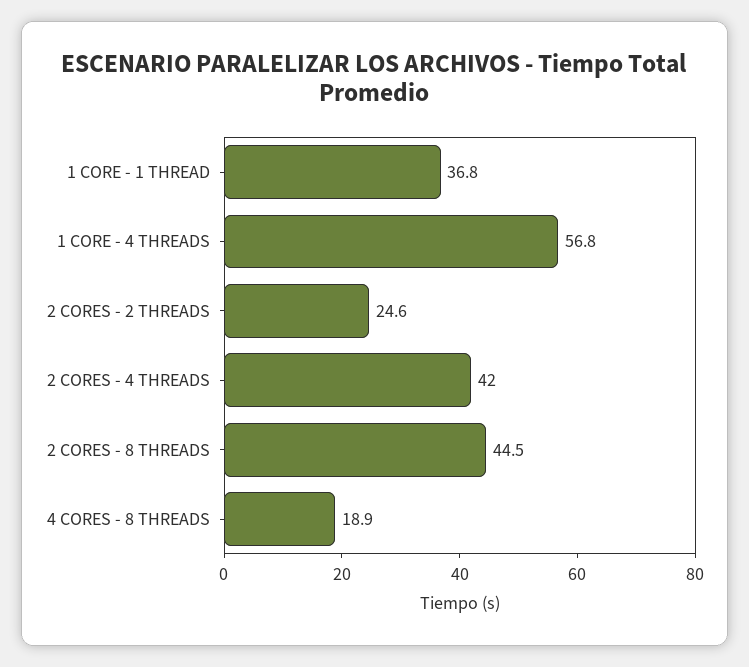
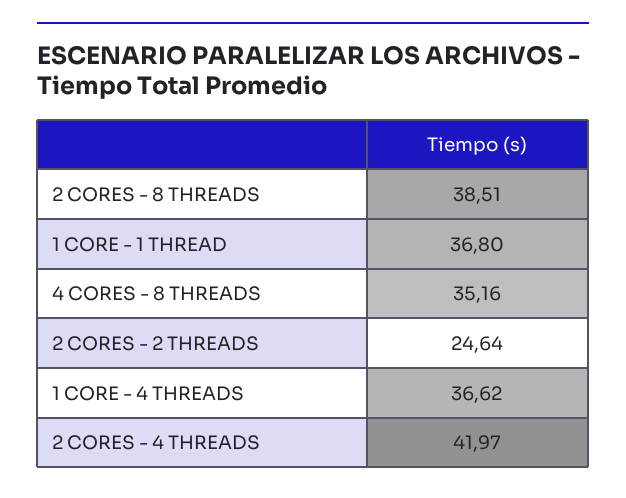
1 CORE - 4 THREADS: 56.8 -> 36.62
2 CORES - 8 THREADS: 44.5 -> 38.51
4 CORES - 8 THREADS: 18.9 -> 35.16

